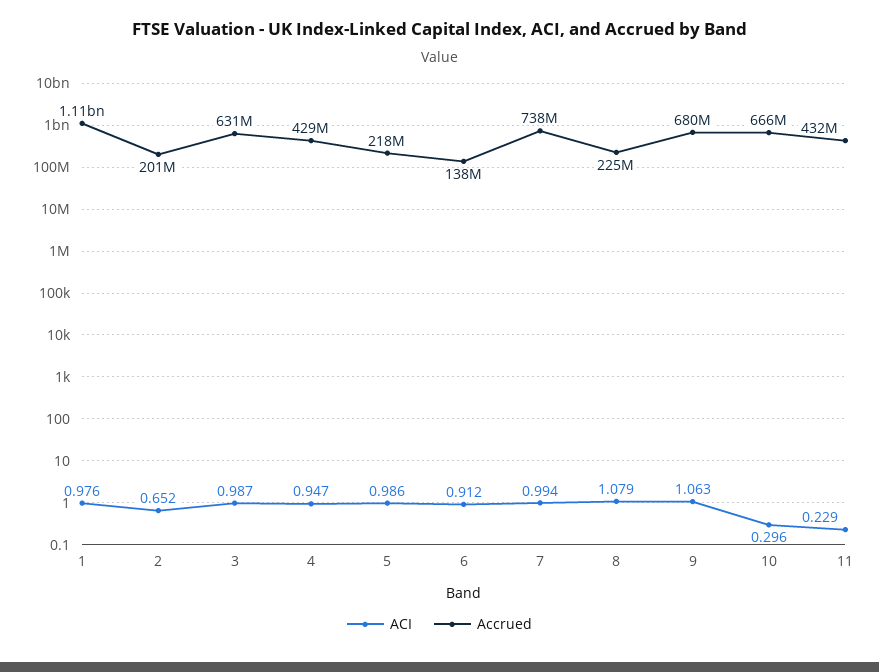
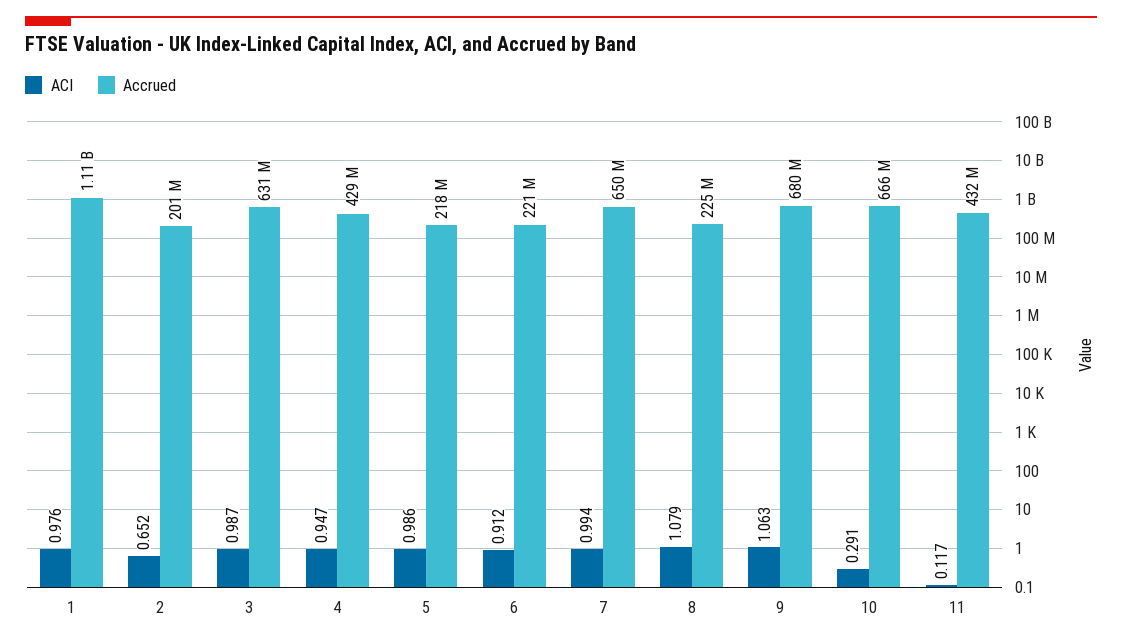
Accrued, 6: 138000000 -> 221000000
Accrued, 7: 738000000 -> 650000000
ACI, 10: 0.296 -> 0.291
ACI, 11: 0.229 -> 0.117

